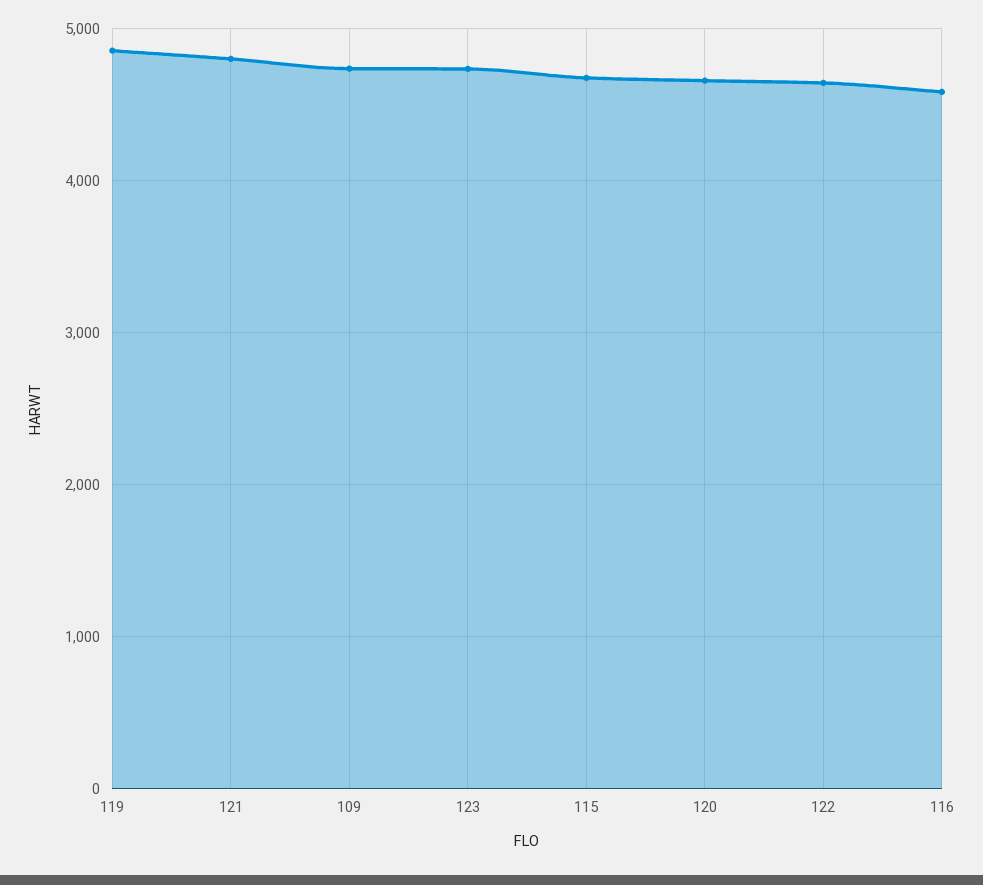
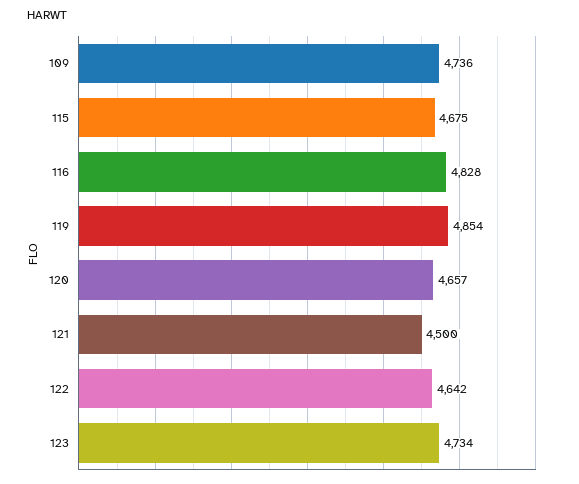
121: 4800 -> 4500
116: 4600 -> 4828

